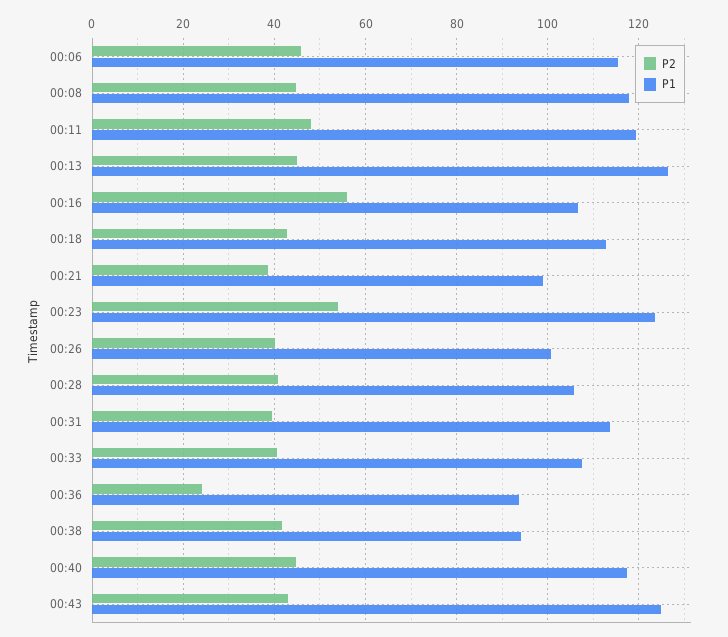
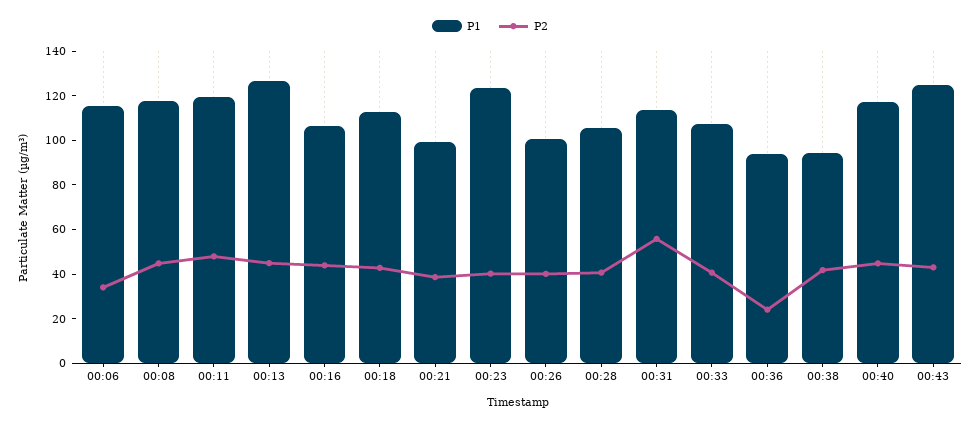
P2, 00:06: 46 -> 35
P2, 00:16: 56 -> 45
P2, 00:23: 54 -> 40
P2, 00:31: 40 -> 55

